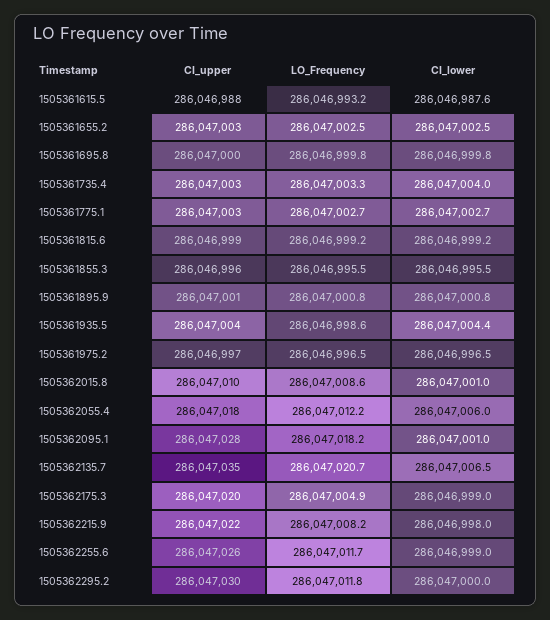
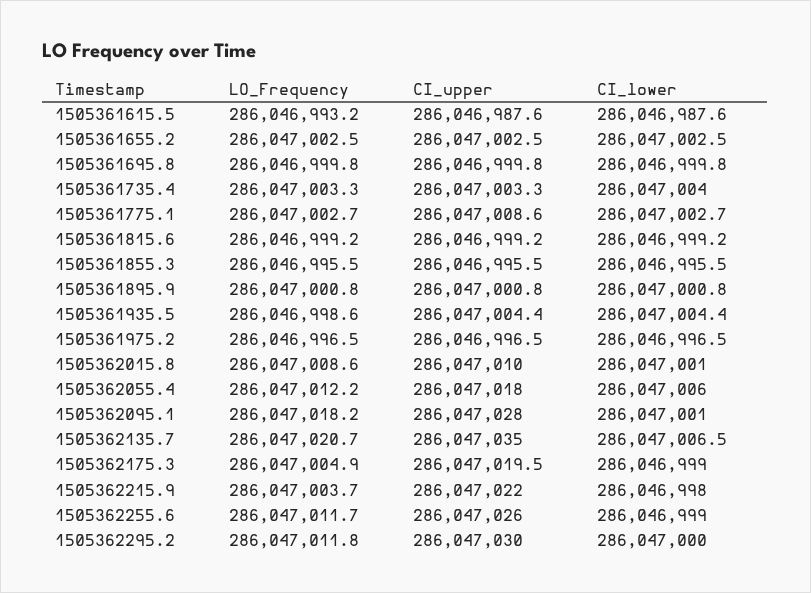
CI_upper, 1505361775.1: 286047003 -> 286047008.6
LO_Frequency, 1505362215.9: 286047008.2 -> 286047003.7

